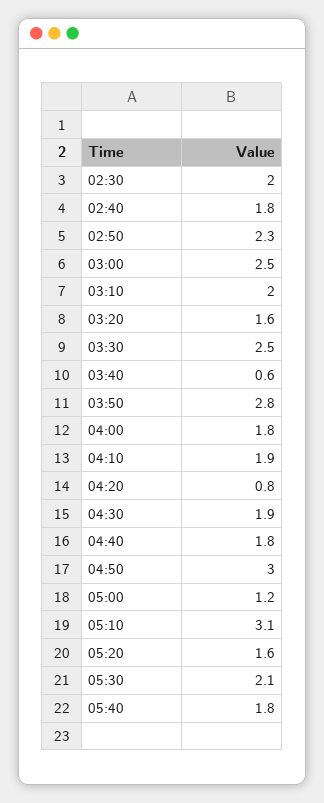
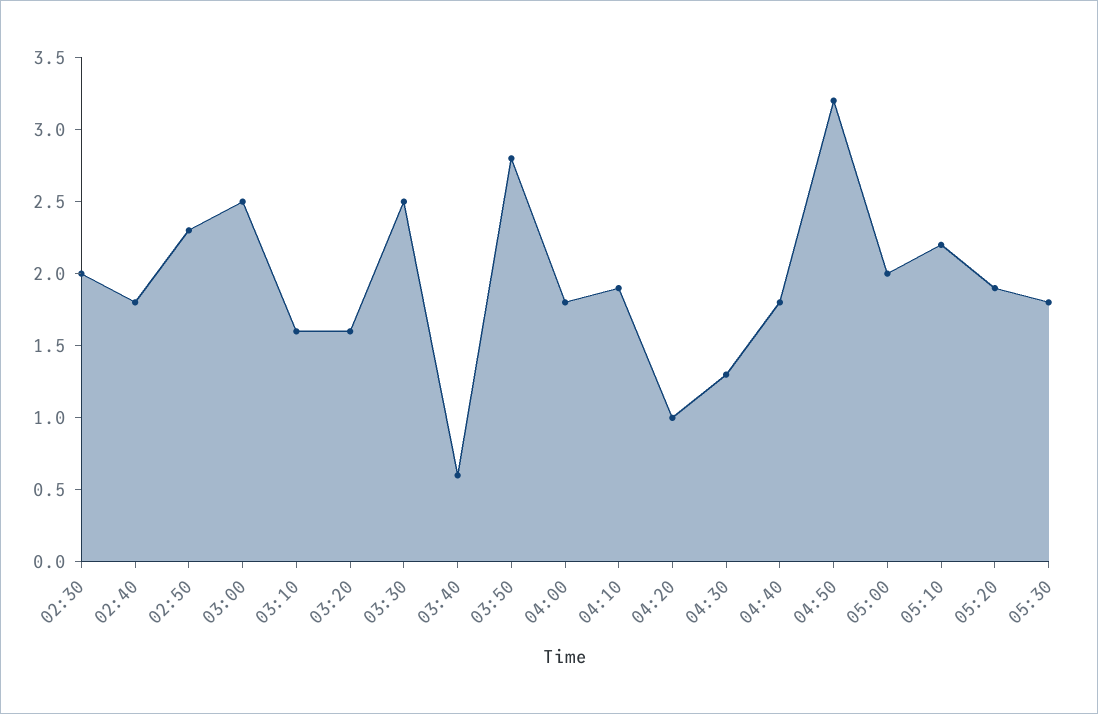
03:10: 2 -> 1.6
04:20: 0.8 -> 1
04:30: 1.9 -> 1.3
04:50: 3 -> 3.2
05:00: 1.2 -> 2
05:10: 3.1 -> 2.2
05:20: 1.6 -> 1.9
05:30: 2.1 -> 1.8
05:40: 1.8 -> none

